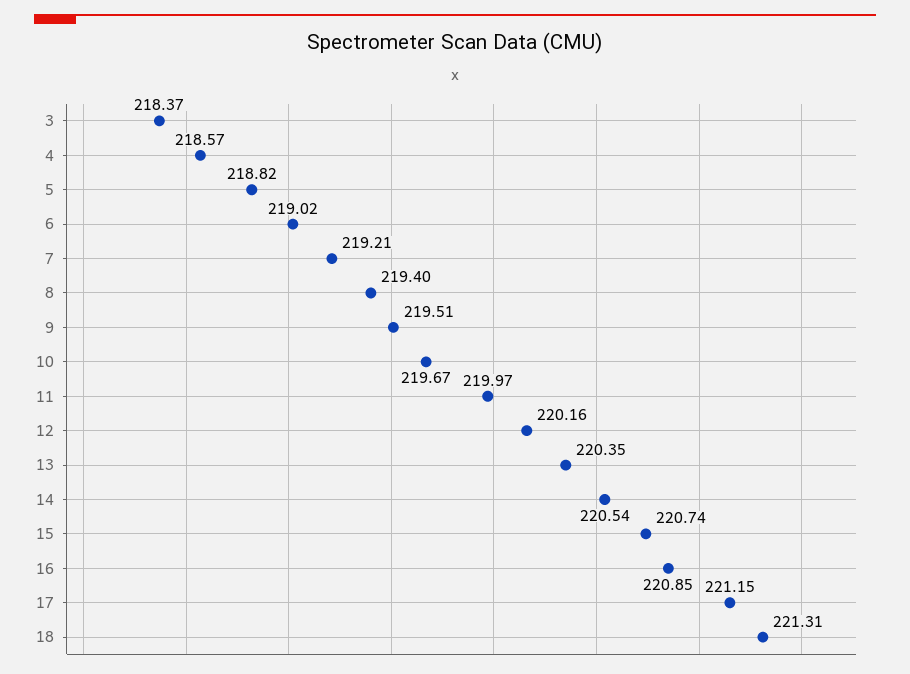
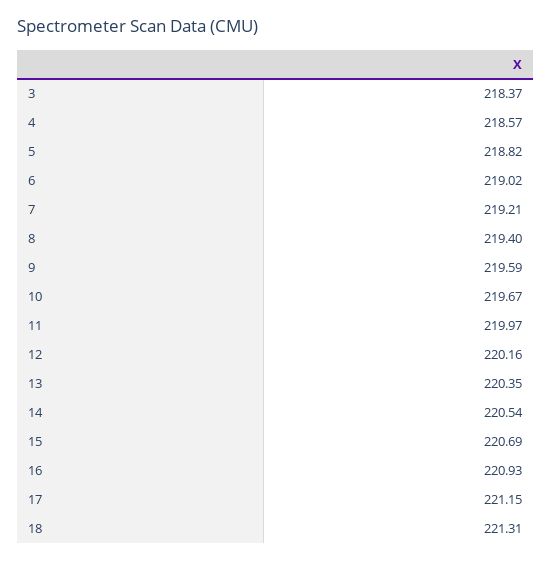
9: 219.51 -> 219.59
15: 220.74 -> 220.69
16: 220.85 -> 220.93

